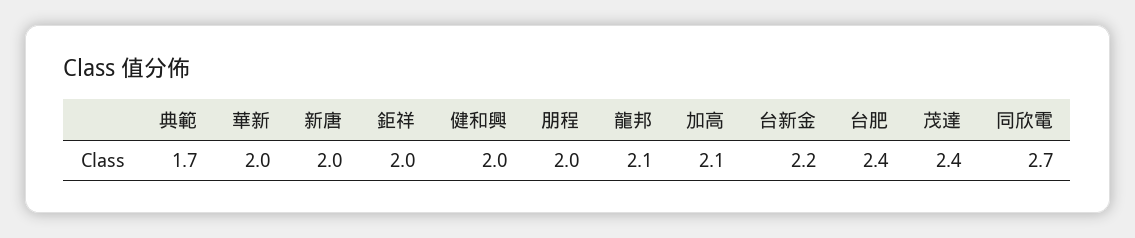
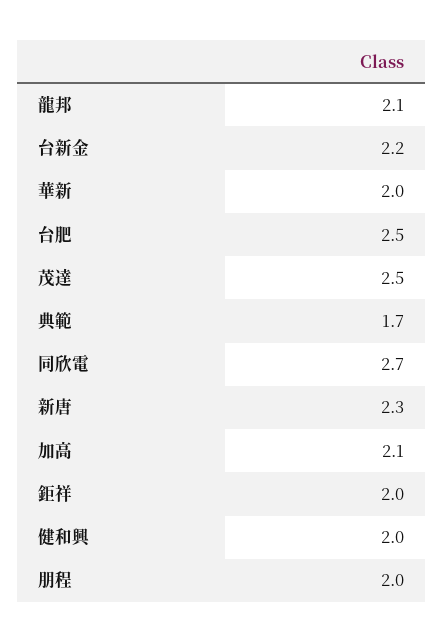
新唐: 2 -> 2.3
台肥: 2.4 -> 2.5
茂達: 2.4 -> 2.5

